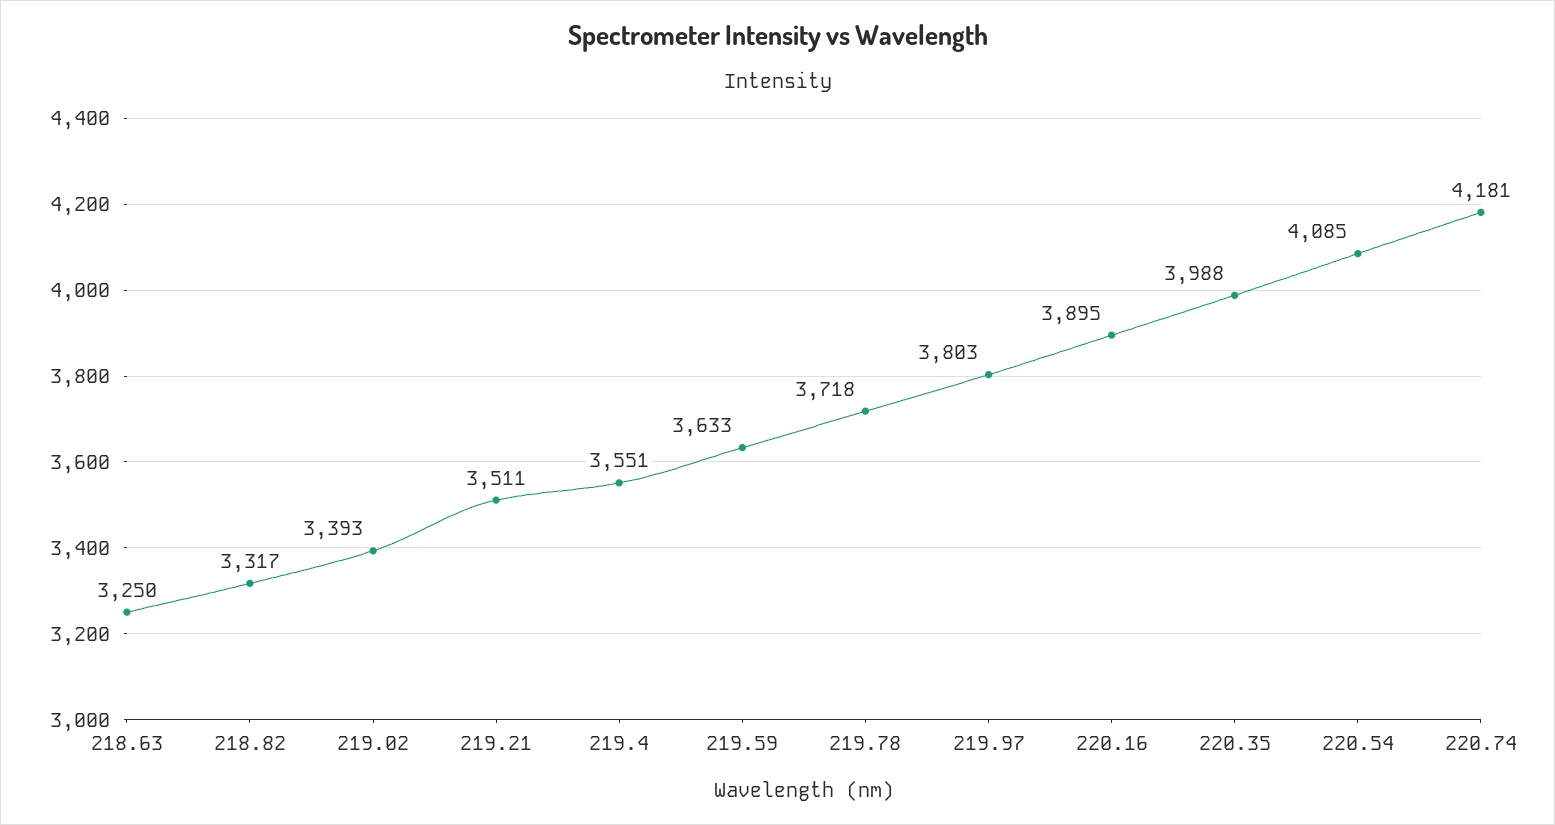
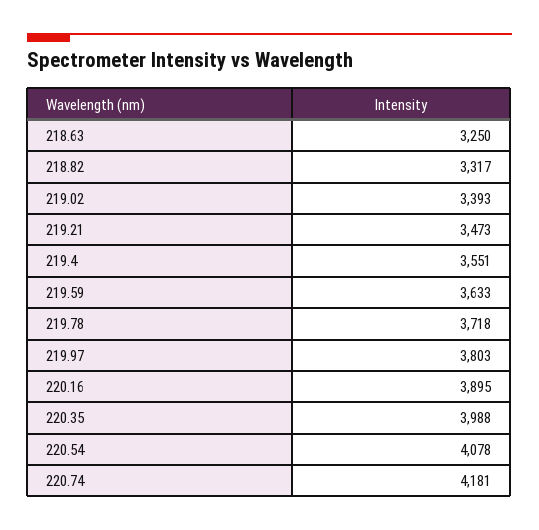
219.21: 3511 -> 3473
220.54: 4085 -> 4078

